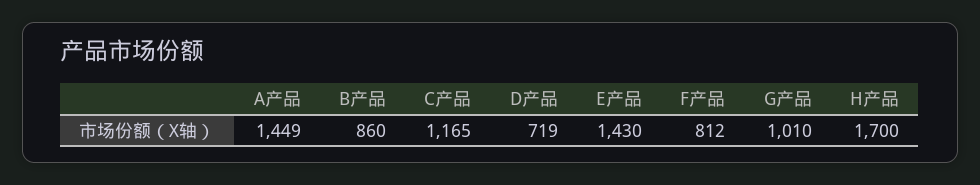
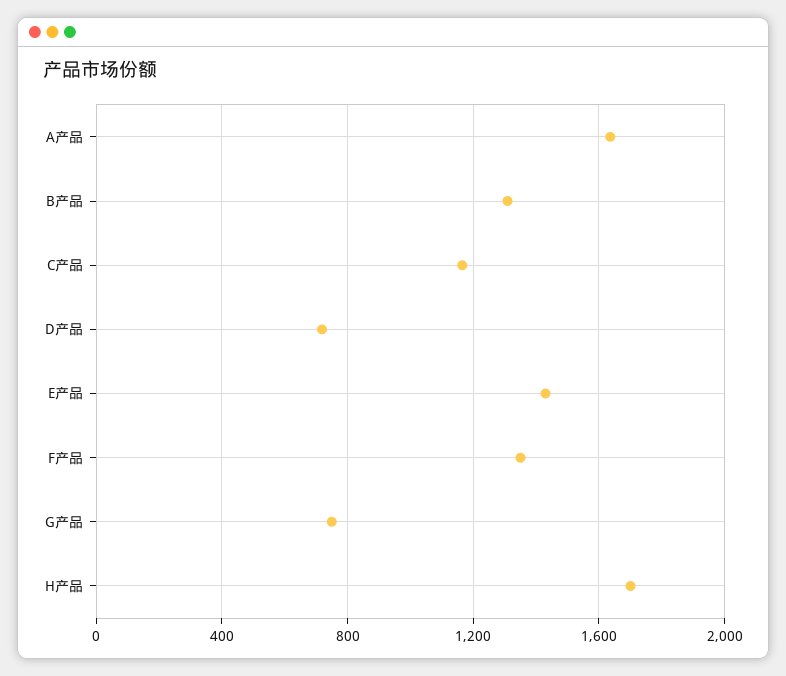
A产品: 1449 -> 1650
B产品: 860 -> 1300
F产品: 812 -> 1350
G产品: 1010 -> 750

